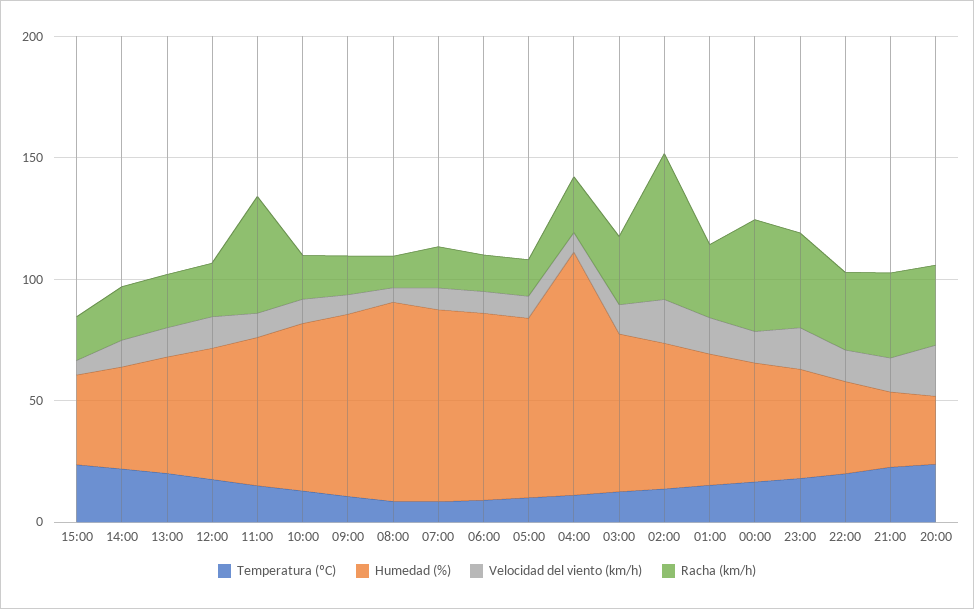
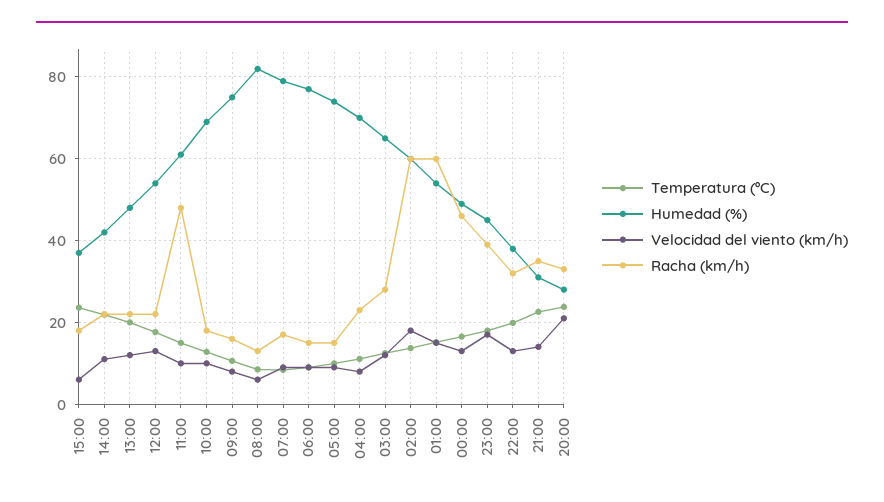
Humedad (%), 04:00: 100 -> 70
Racha (km/h), 01:00: 30 -> 60

